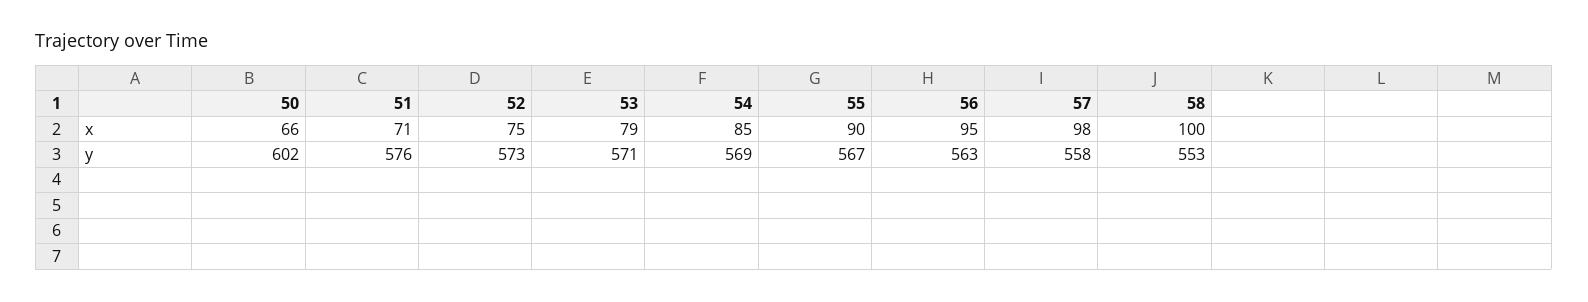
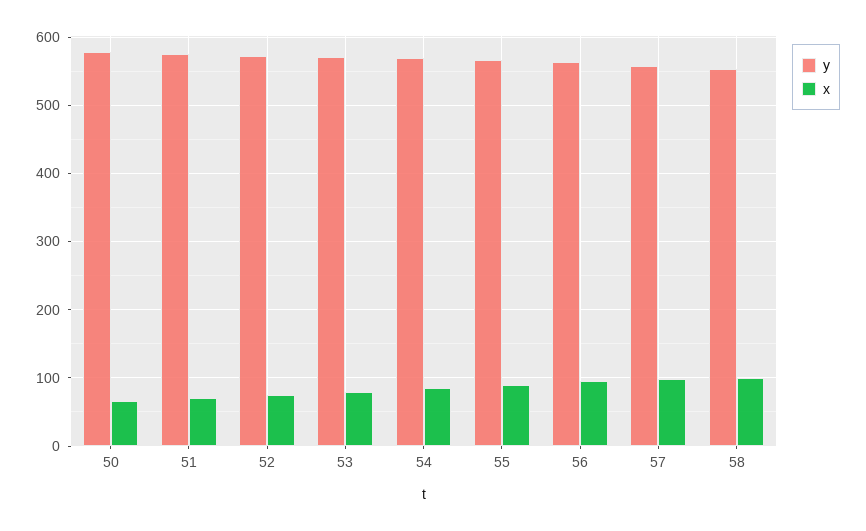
y, 50: 602 -> 580

